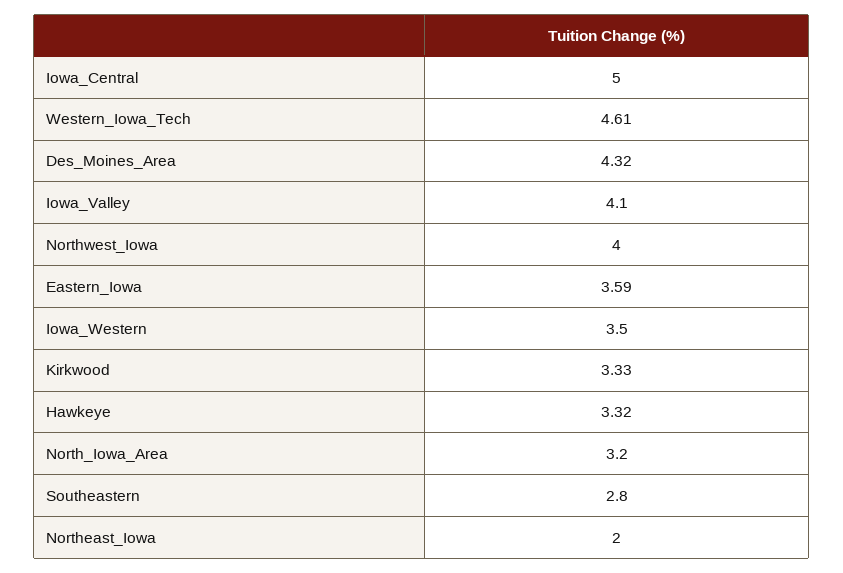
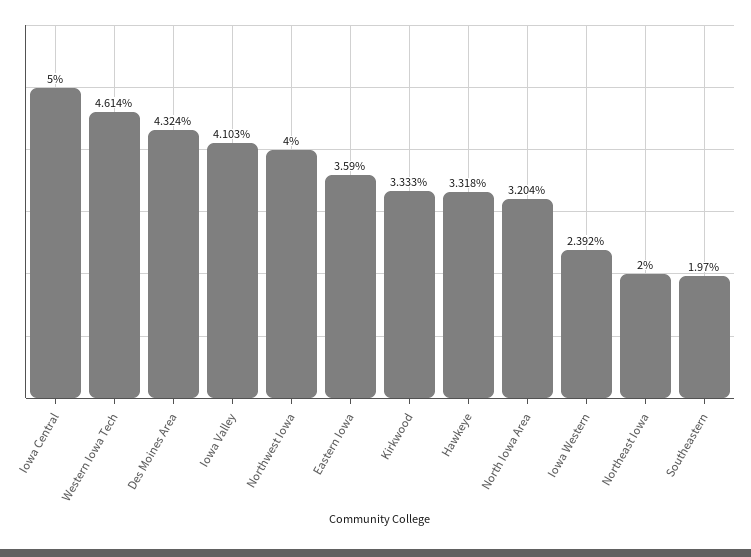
Iowa_Western: 3.5 -> 2.392
Southeastern: 2.8 -> 1.97

